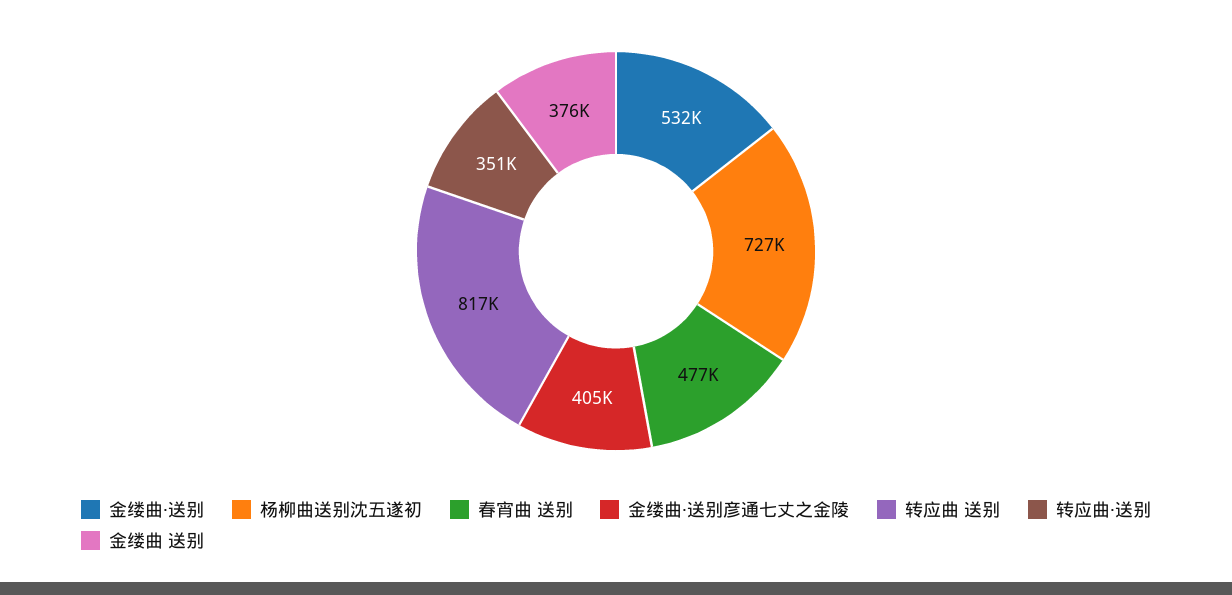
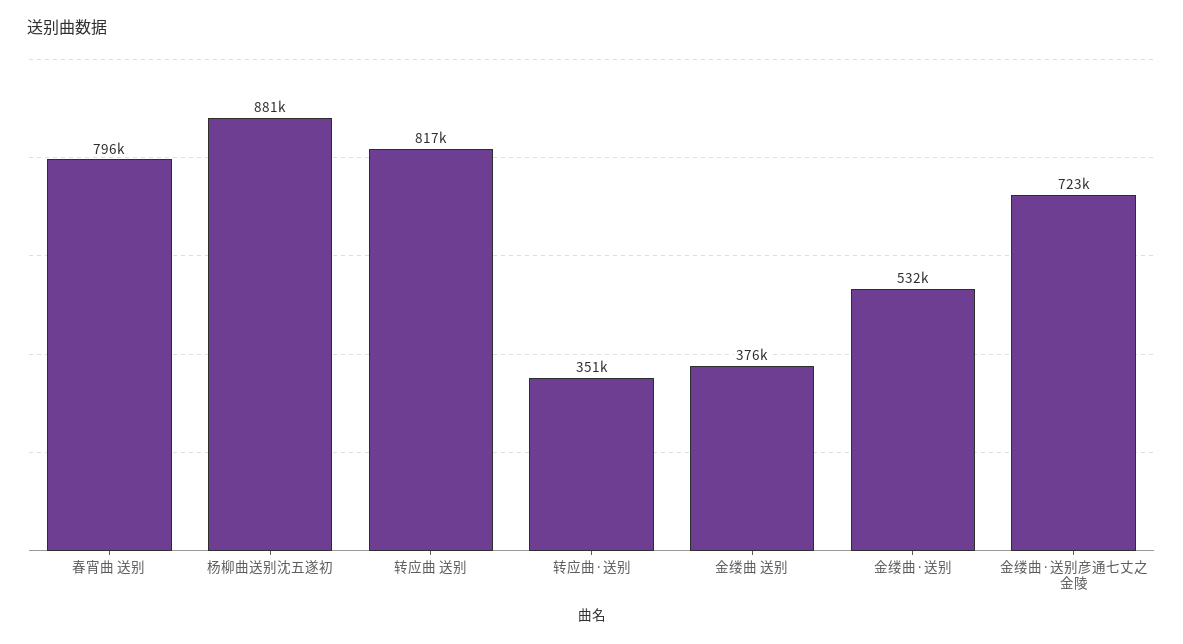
杨柳曲送别沈五遂初: 727000 -> 881000
春宵曲 送别: 477000 -> 796000
金缕曲·送别彦通七丈之金陵: 405000 -> 723000

